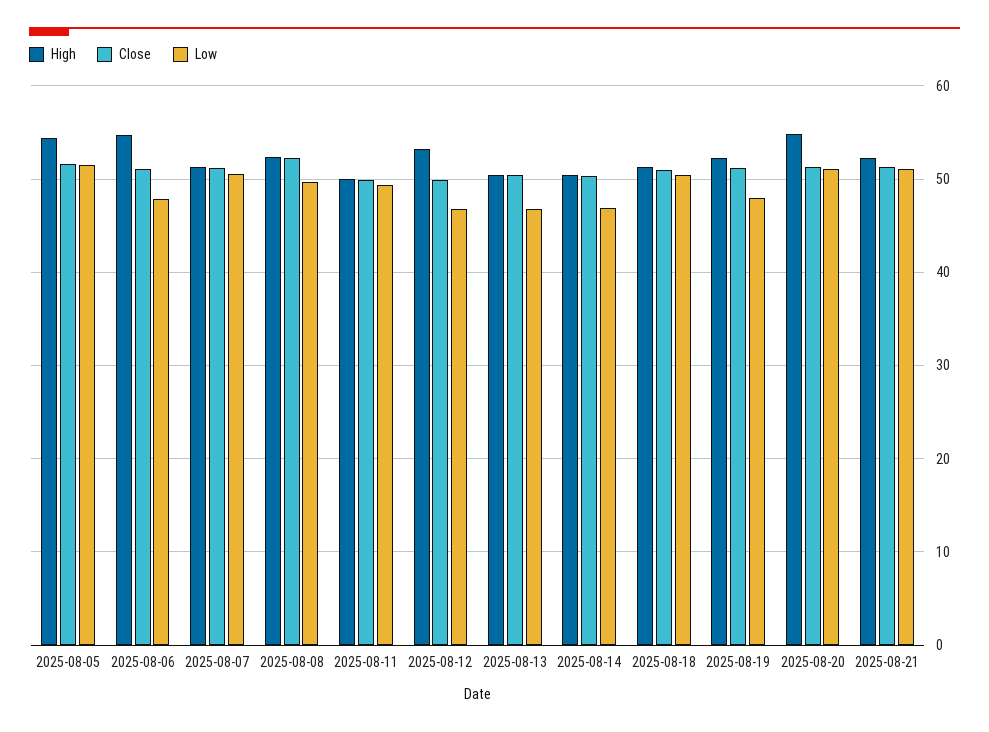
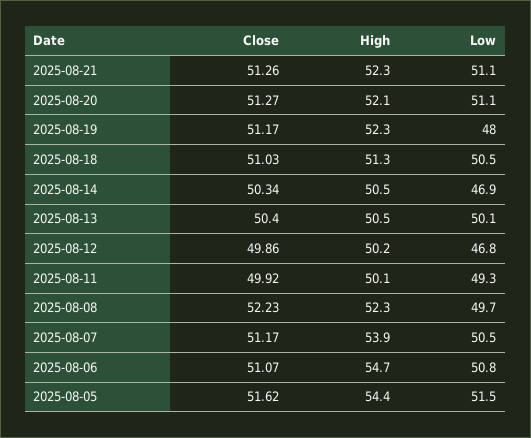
Low, 2025-08-06: 48 -> 50.8
High, 2025-08-07: 51 -> 53.9
High, 2025-08-12: 53 -> 50.2
Low, 2025-08-13: 47 -> 50.1
High, 2025-08-20: 55 -> 52.1

